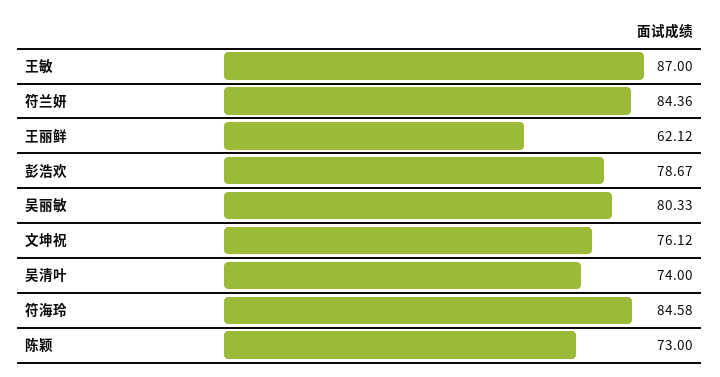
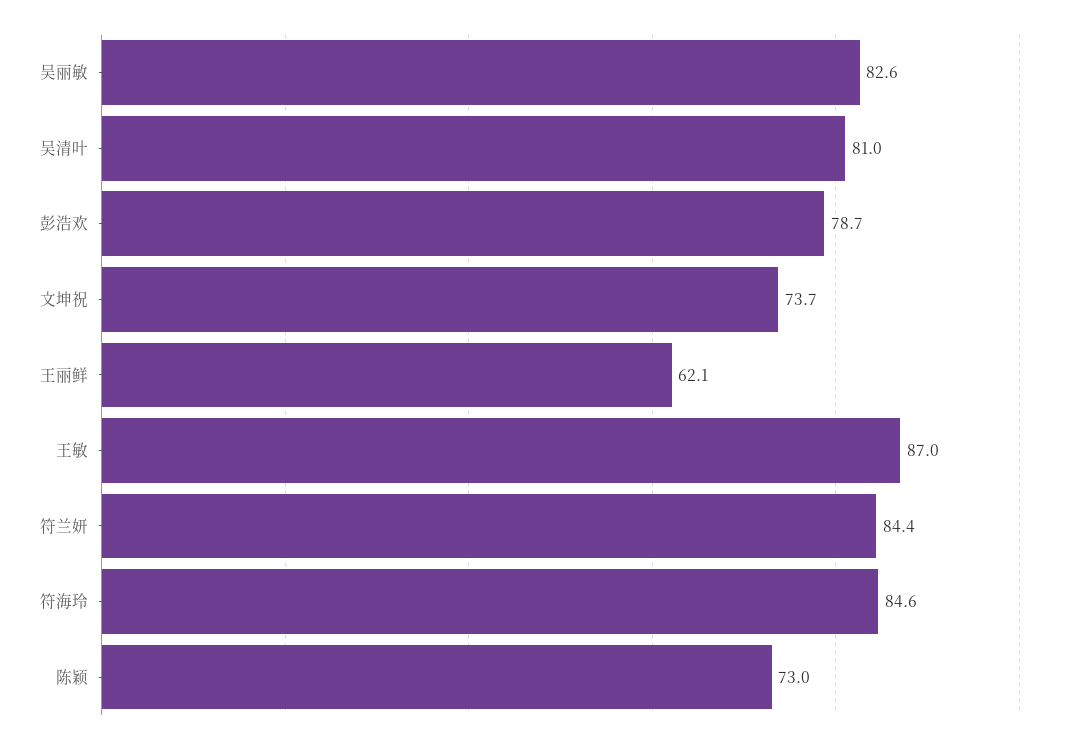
吴丽敏: 80.33 -> 82.6
文坤祝: 76.12 -> 73.7
吴清叶: 74 -> 81

